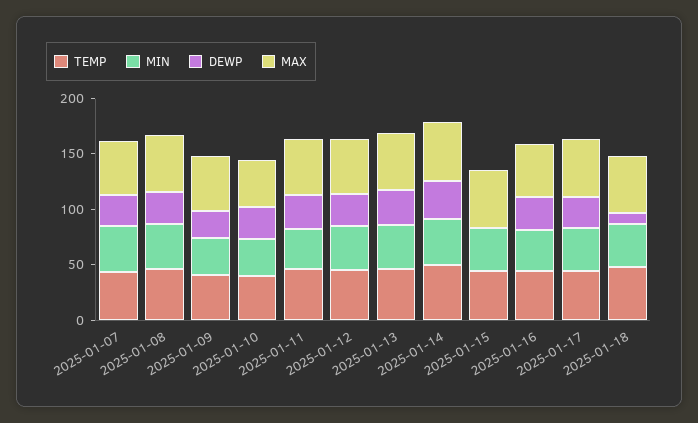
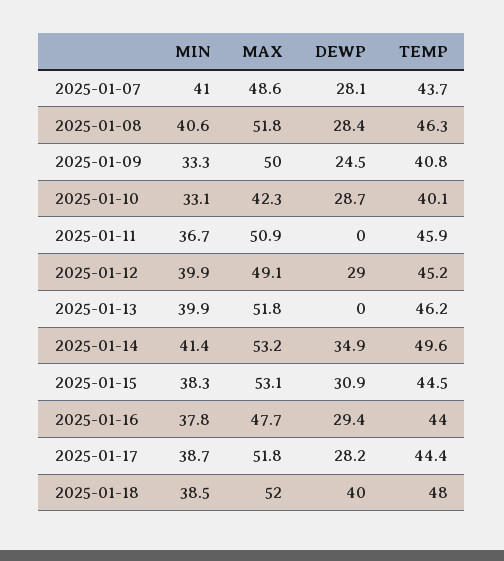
DEWP, 2025-01-11: 30 -> 0
DEWP, 2025-01-13: 30 -> 0
DEWP, 2025-01-15: 0 -> 30.9
DEWP, 2025-01-18: 10 -> 40

